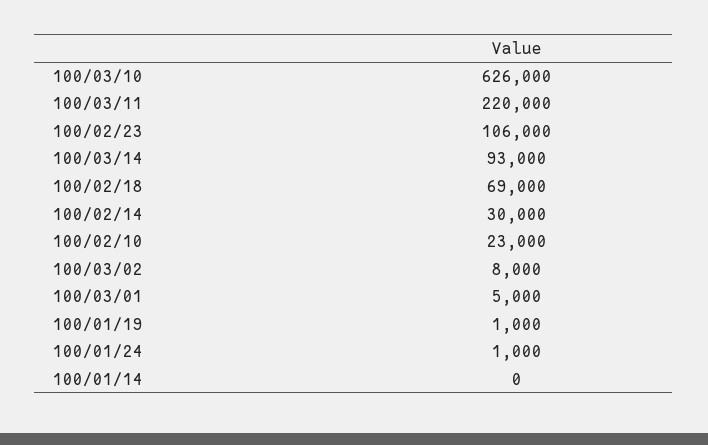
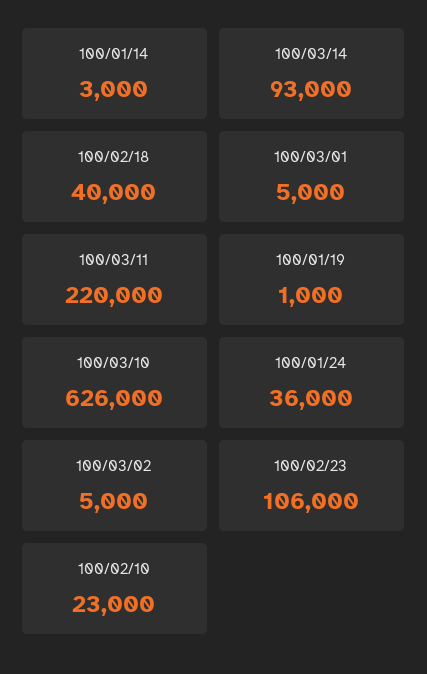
100/02/18: 69000 -> 40000
100/02/14: 30000 -> none
100/03/02: 8000 -> 5000
100/01/24: 1000 -> 36000
100/01/14: 0 -> 3000

